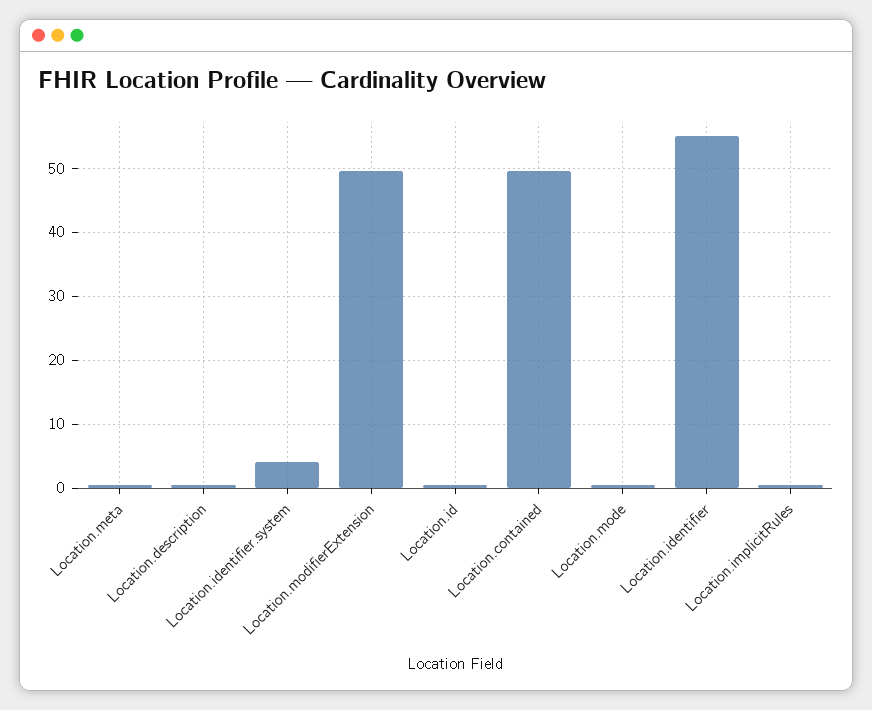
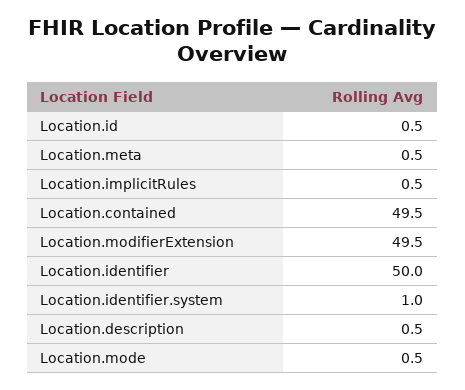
Location.identifier.system: 4 -> 1
Location.identifier: 55 -> 50

